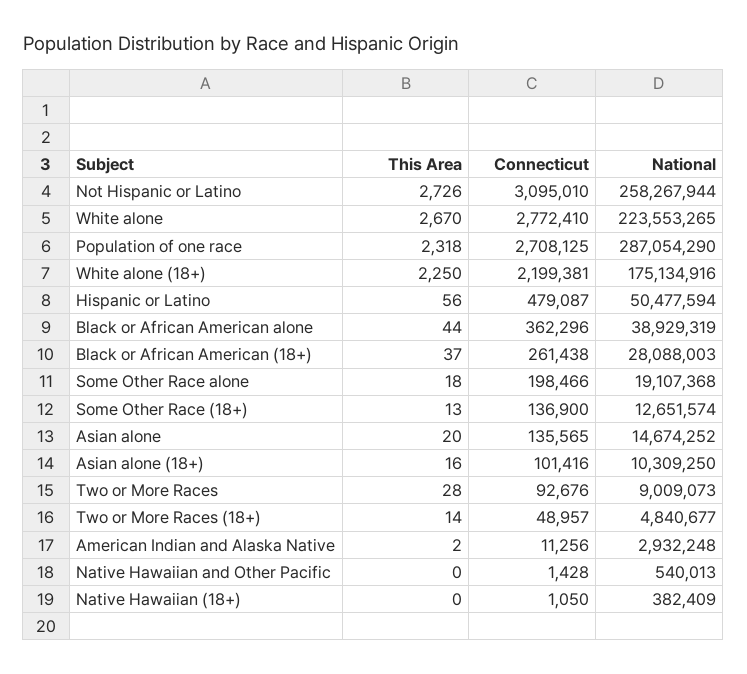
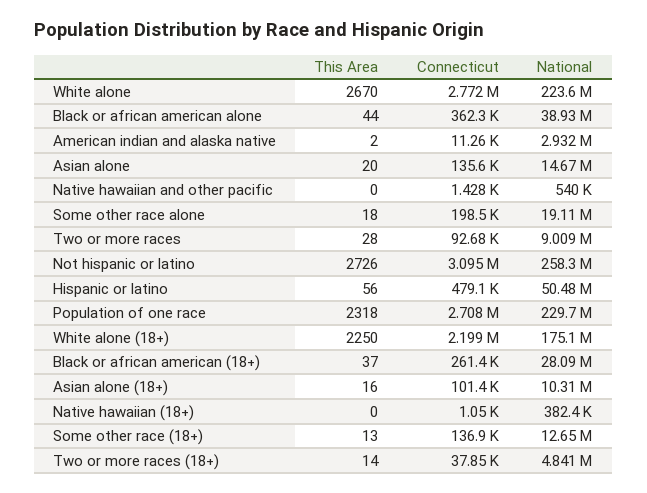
National, Population of one race: 287054290 -> 229700000
Connecticut, Two or More Races (18+): 48957 -> 37850

